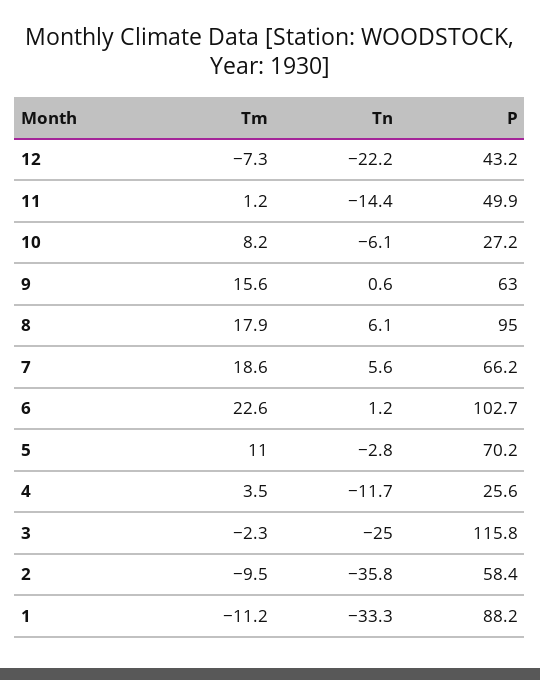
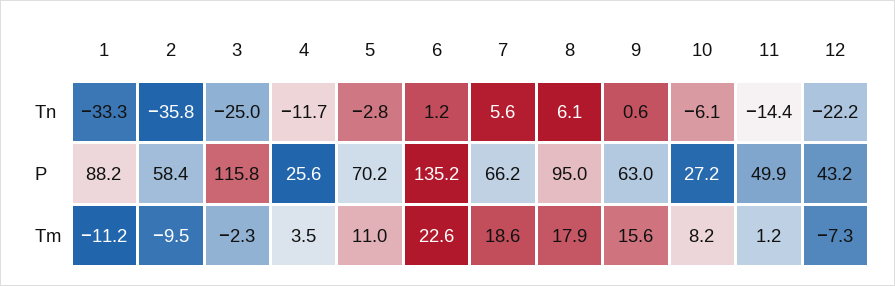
P, 6: 102.7 -> 135.2

